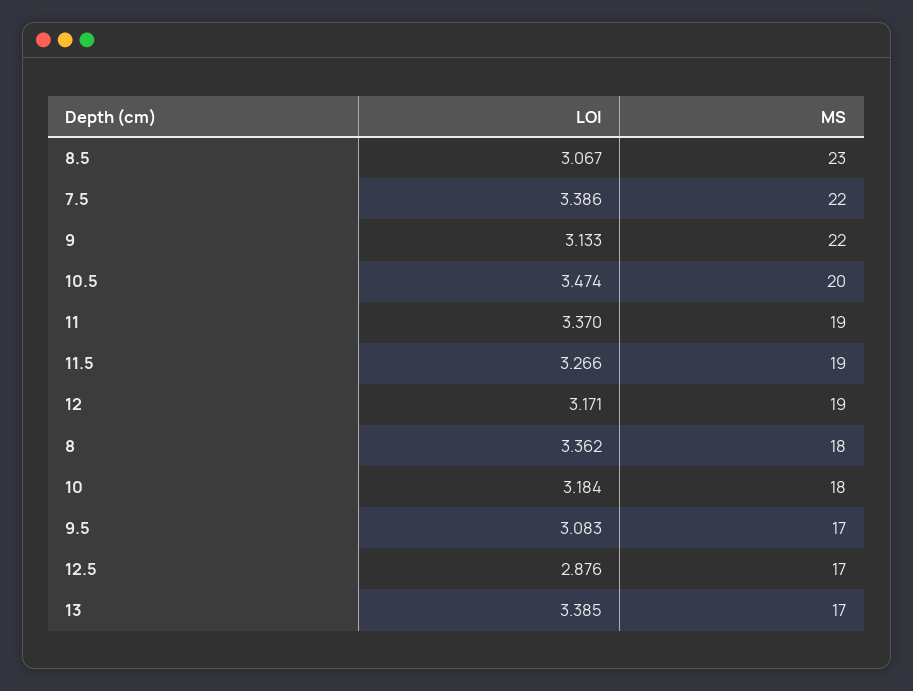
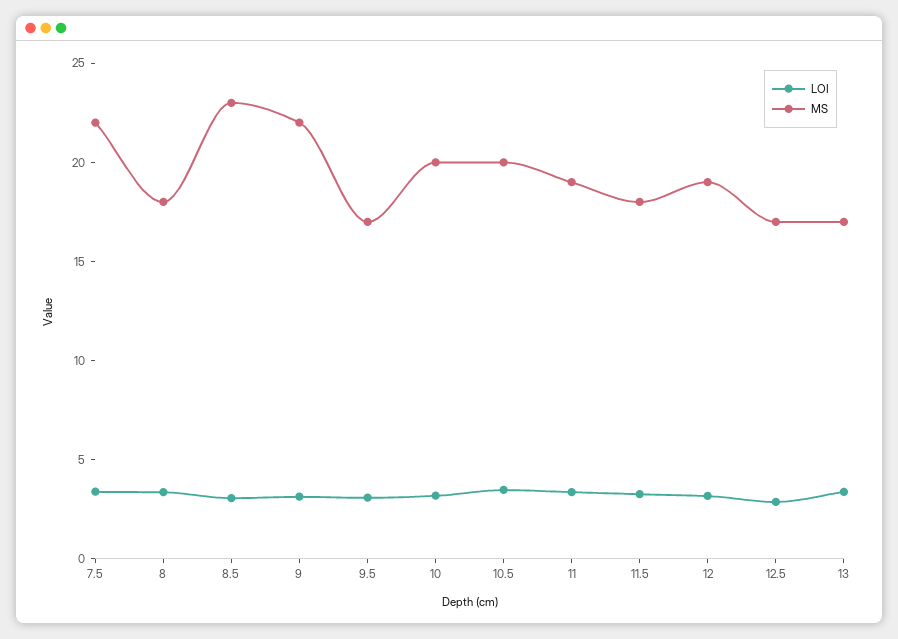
MS, 11.5: 19 -> 18
MS, 10: 18 -> 20

